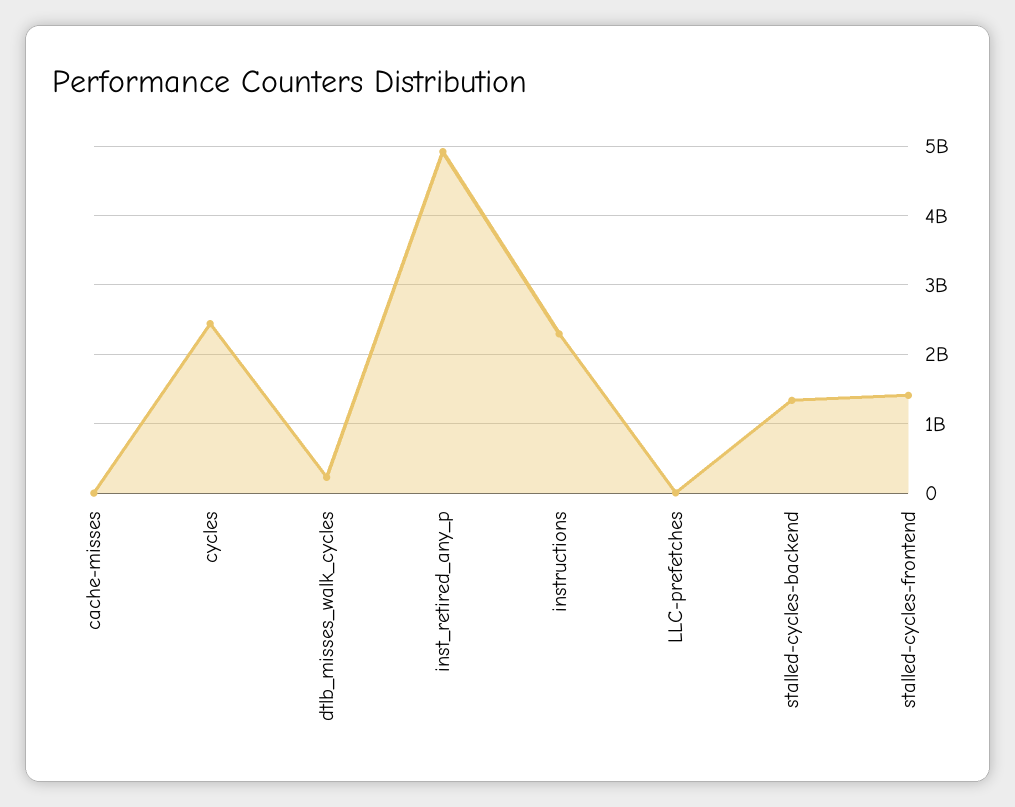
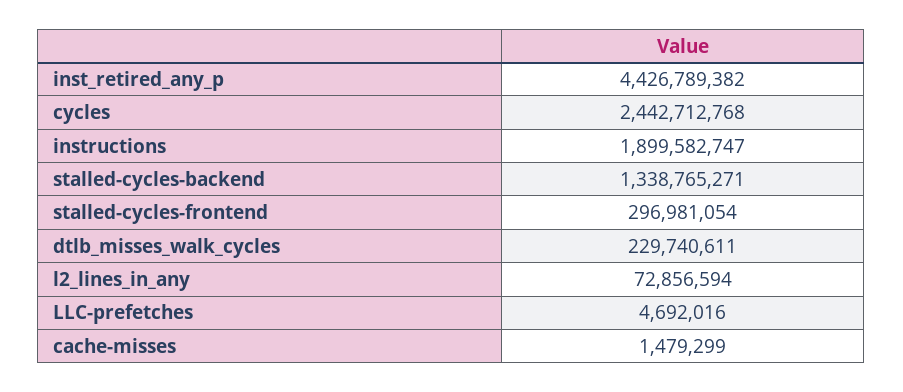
inst_retired_any_p: 4900000000 -> 4426789382
instructions: 2300000000 -> 1899582747
stalled-cycles-frontend: 1400000000 -> 296981054
l2_lines_in_any: none -> 72856594

